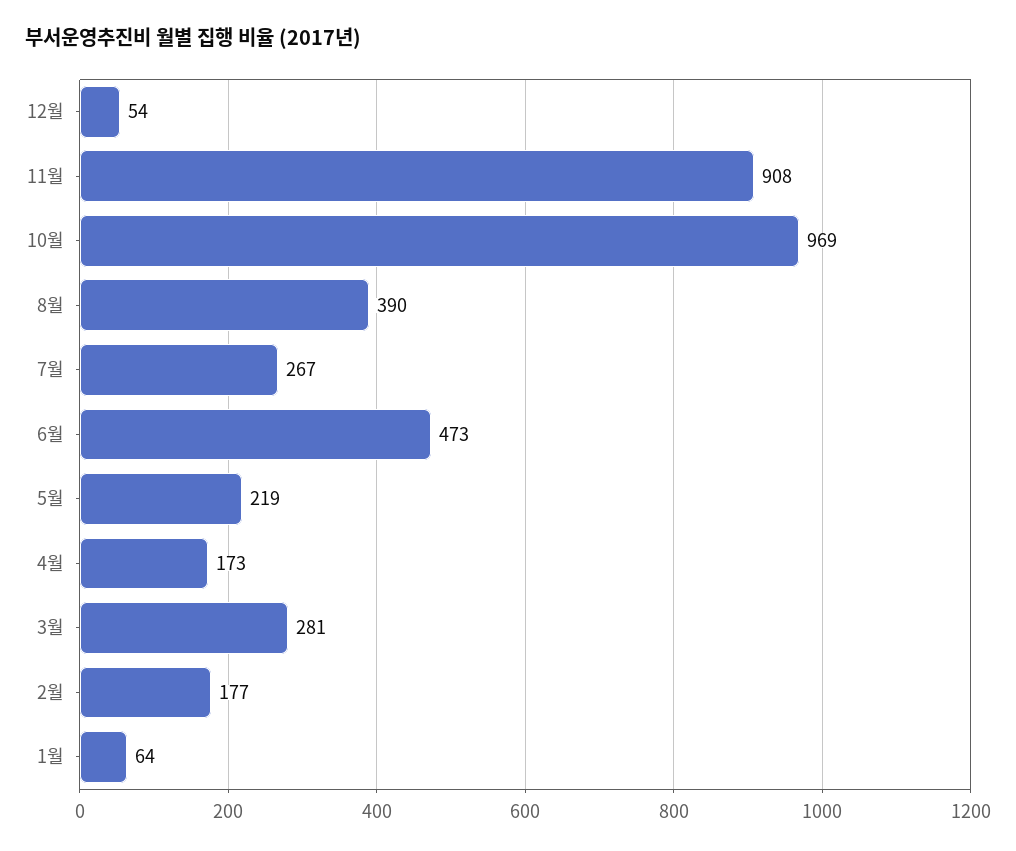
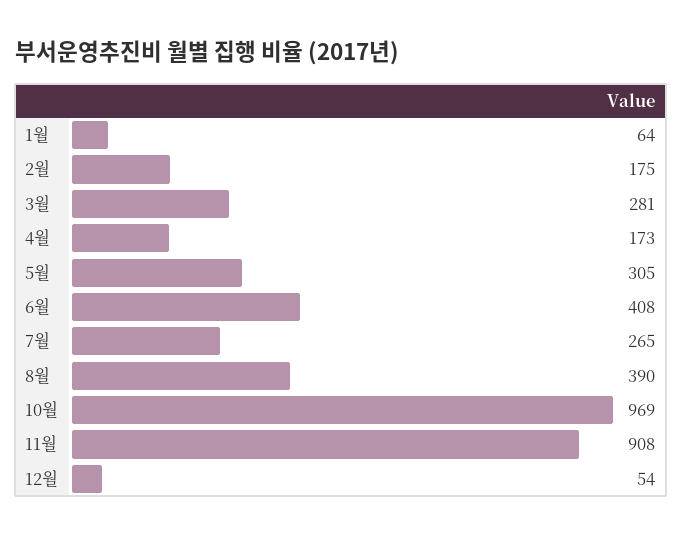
7월: 267 -> 265
6월: 473 -> 408
5월: 219 -> 305
2월: 177 -> 175

